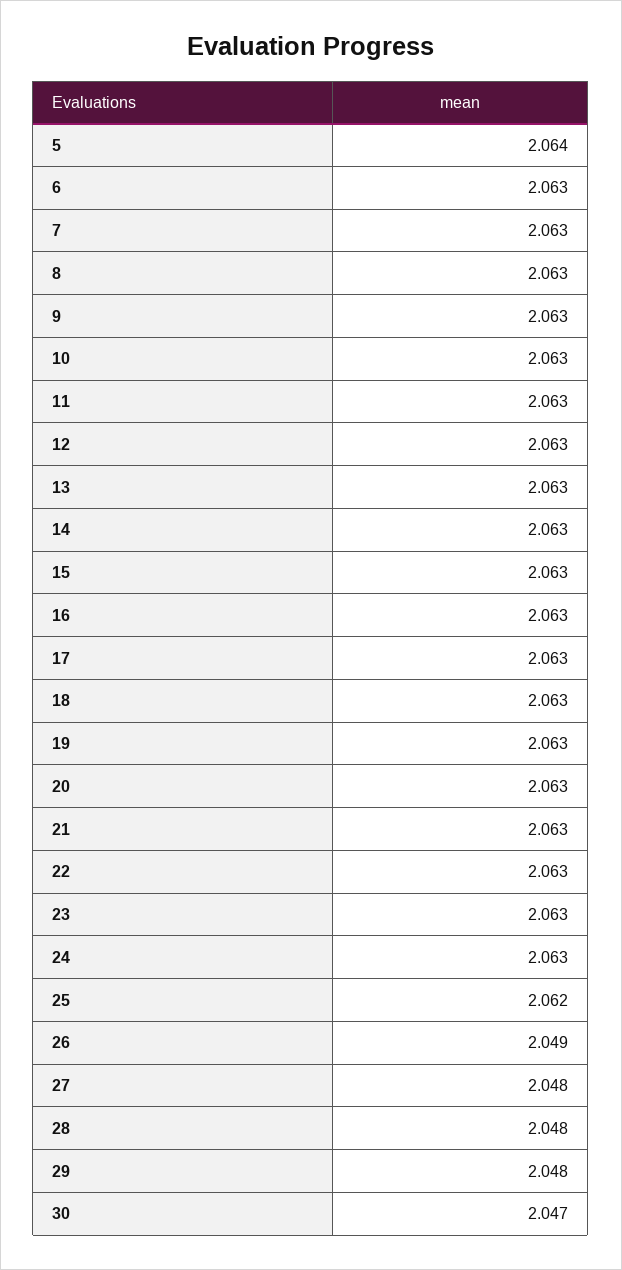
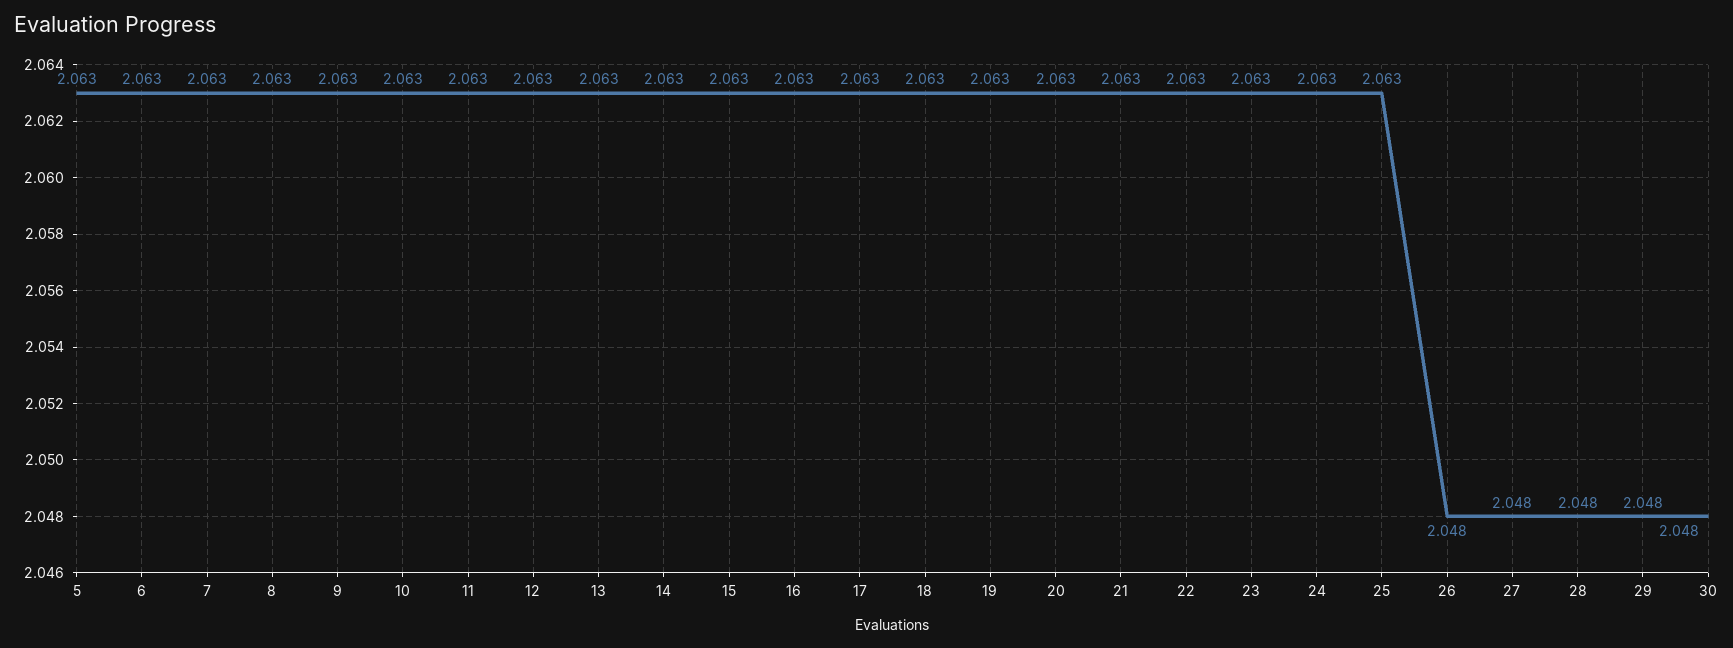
5: 2.064 -> 2.063
25: 2.062 -> 2.063
26: 2.049 -> 2.048
30: 2.047 -> 2.048

